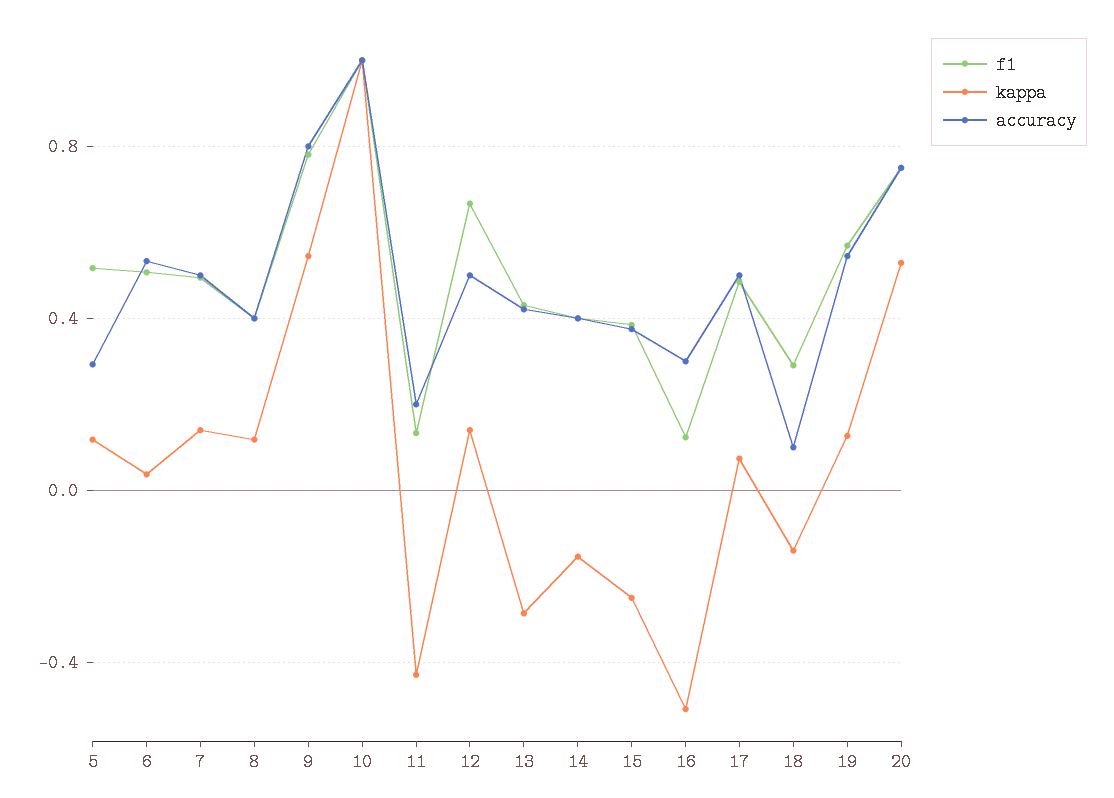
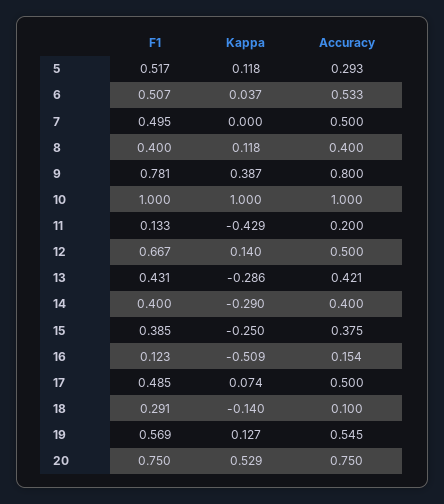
kappa, 7: 0.15 -> 0
kappa, 9: 0.55 -> 0.387
kappa, 14: -0.15 -> -0.29
accuracy, 16: 0.3 -> 0.154

